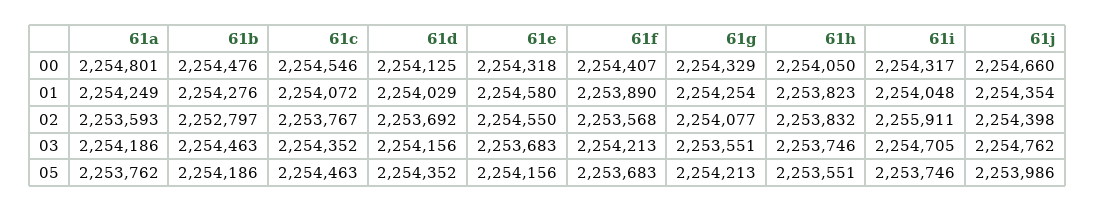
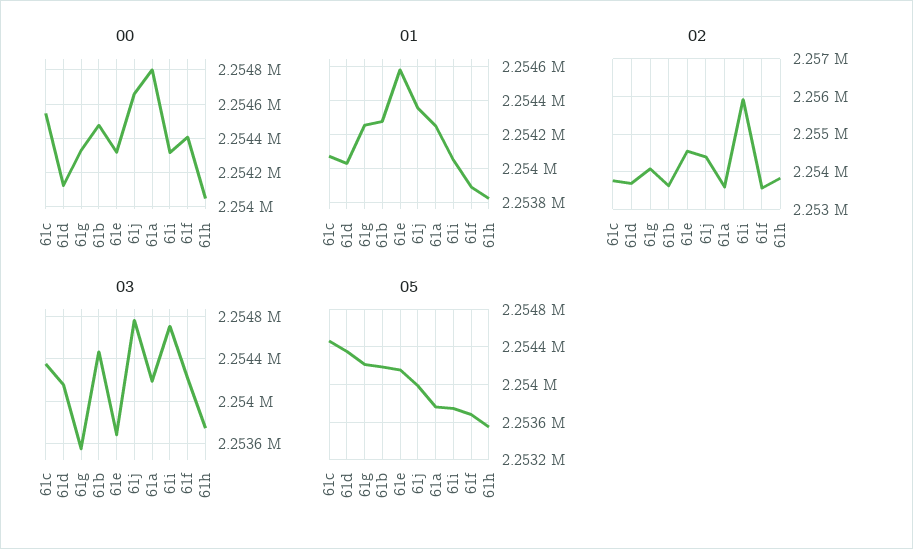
02, 61b: 2252797 -> 2253600

